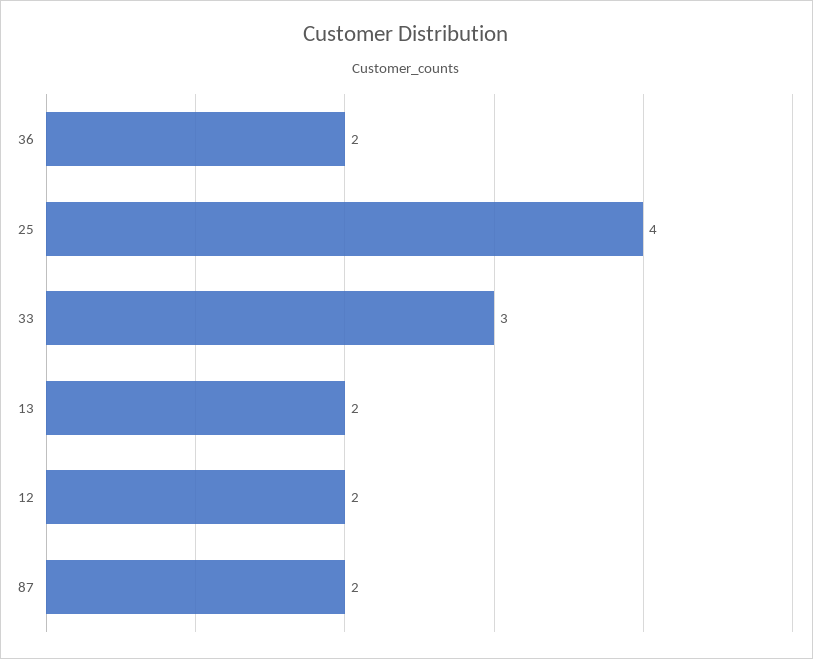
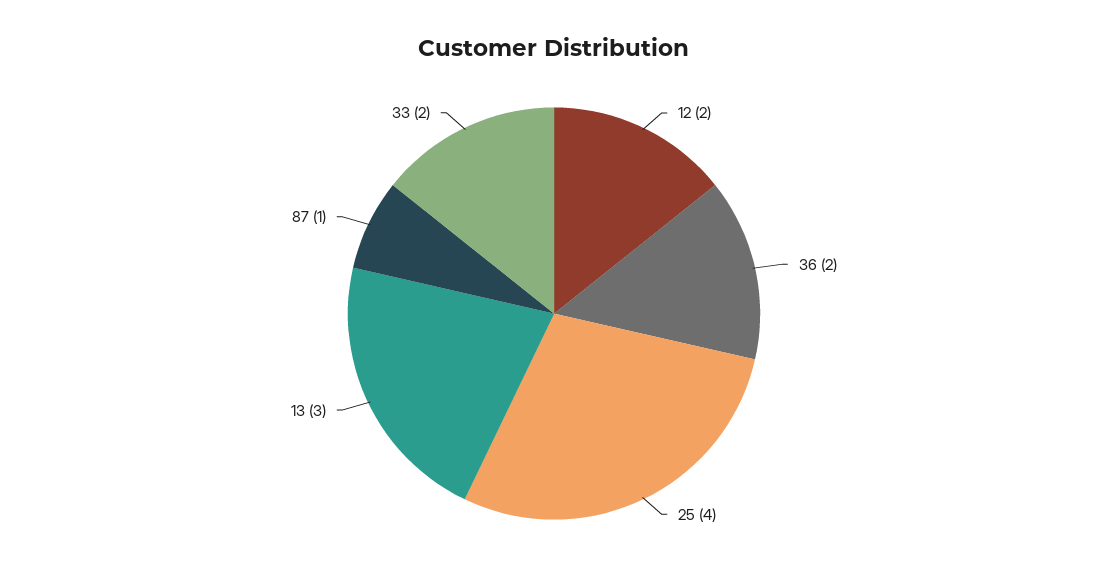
33: 3 -> 2
13: 2 -> 3
87: 2 -> 1

